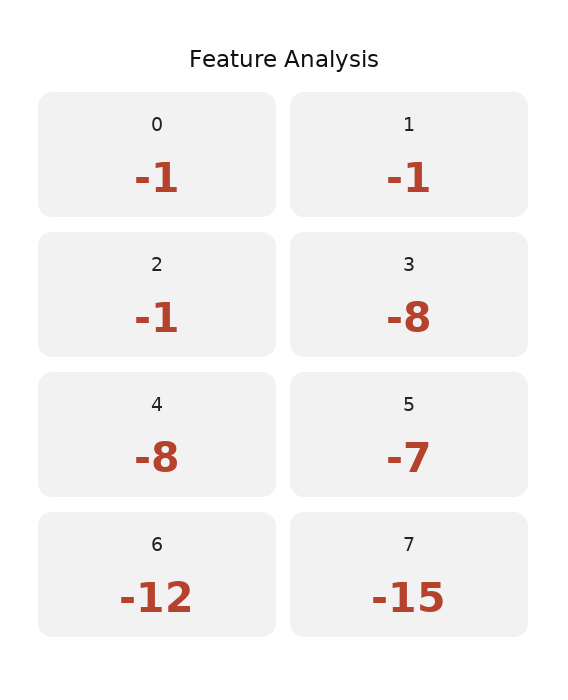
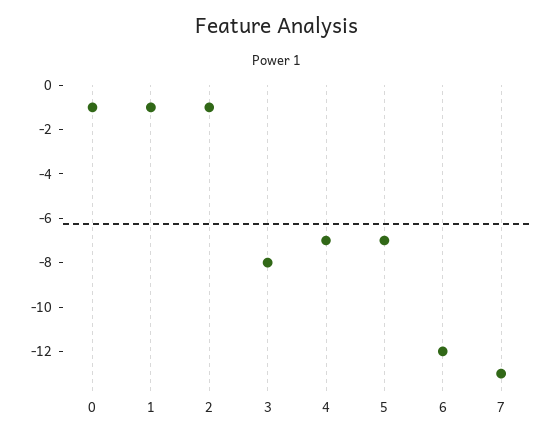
4: -8 -> -7
7: -15 -> -13

